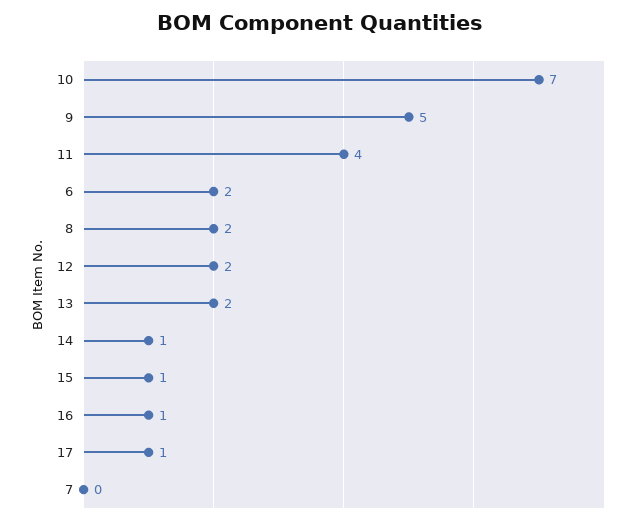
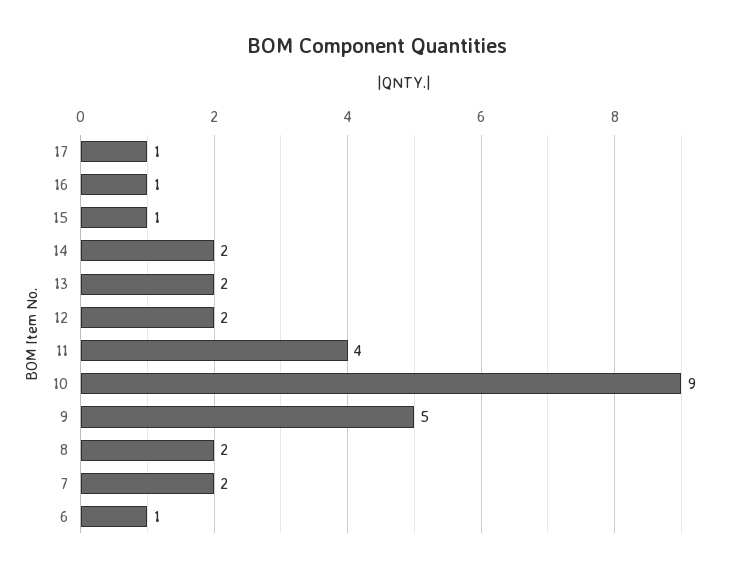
10: 7 -> 9
6: 2 -> 1
14: 1 -> 2
7: 0 -> 2

